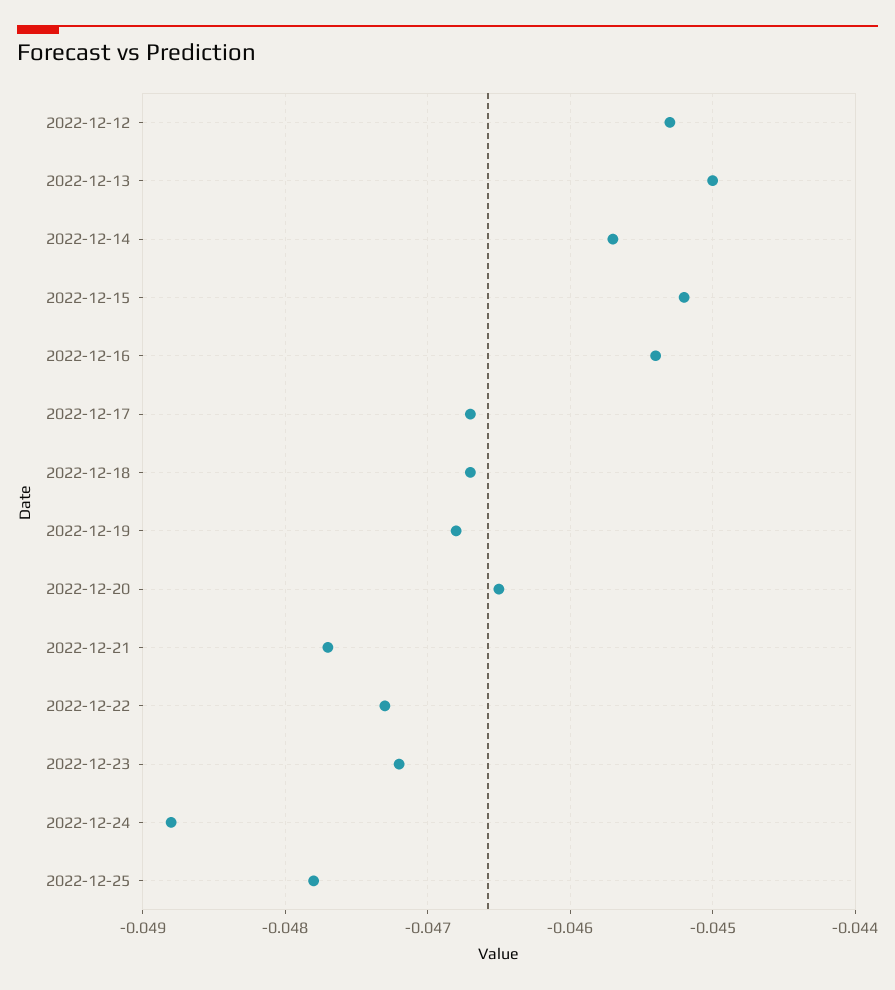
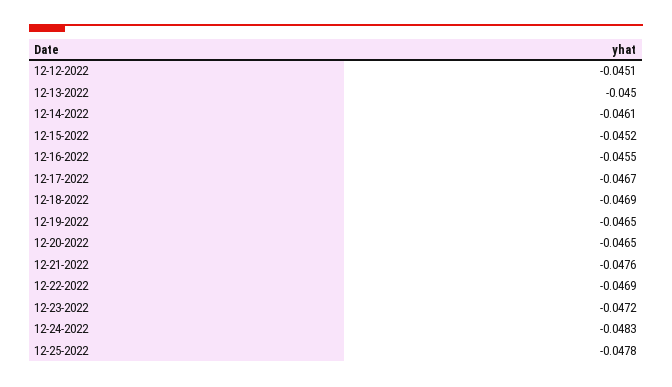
2022-12-12: -0.0453 -> -0.0451
2022-12-14: -0.0457 -> -0.0461
2022-12-16: -0.0454 -> -0.0455
2022-12-18: -0.0467 -> -0.0469
2022-12-19: -0.0468 -> -0.0465
2022-12-21: -0.0477 -> -0.0476
2022-12-22: -0.0473 -> -0.0469
2022-12-24: -0.0488 -> -0.0483

